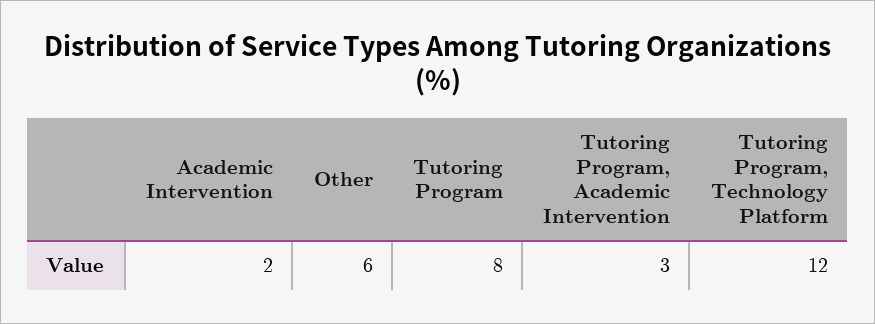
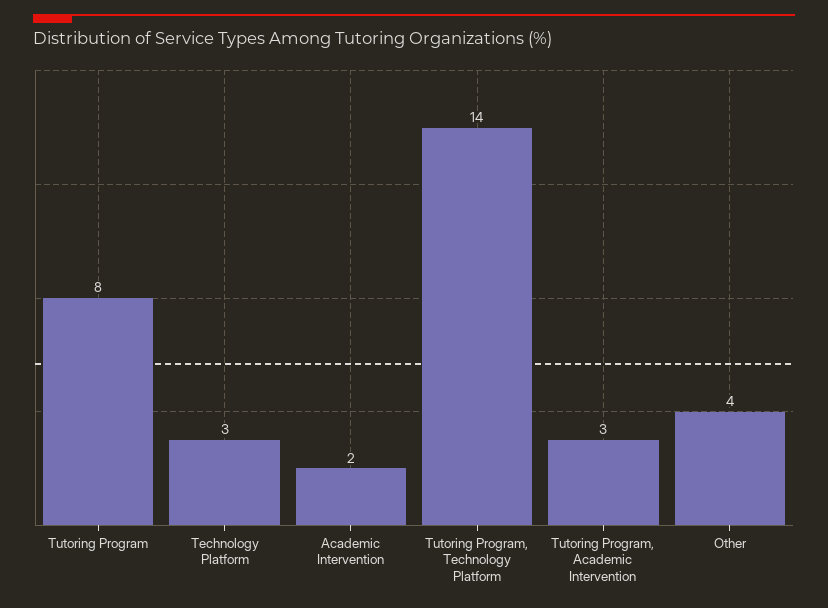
Other: 6 -> 4
Tutoring Program, Technology Platform: 12 -> 14
Technology Platform: none -> 3

